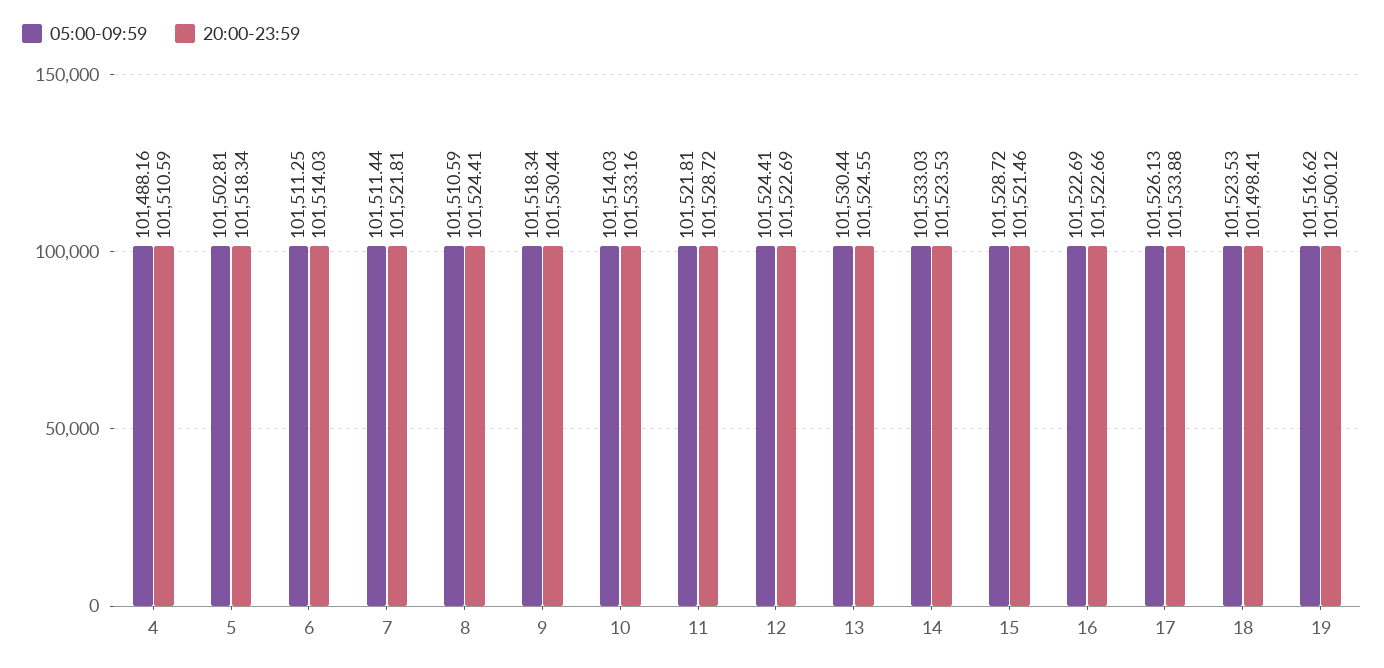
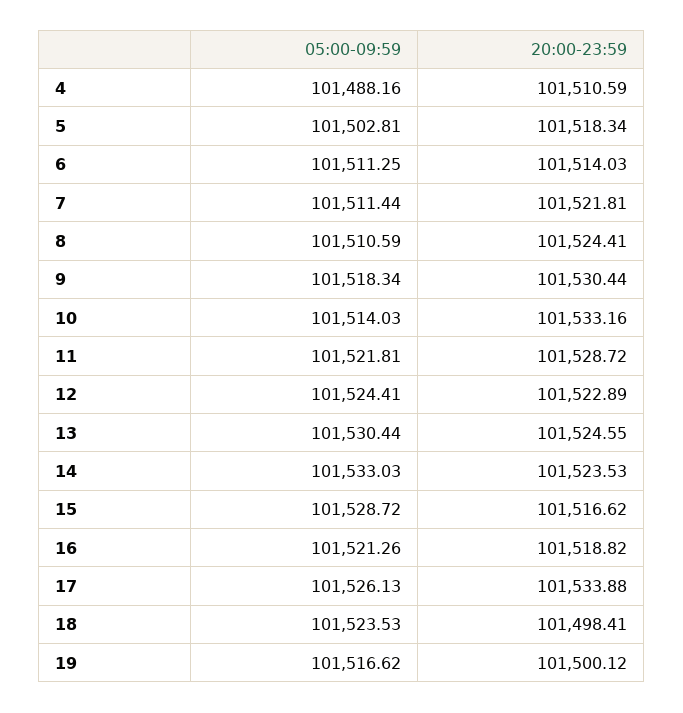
20:00-23:59, 12: 101522.69 -> 101522.89
20:00-23:59, 15: 101521.46 -> 101516.62
05:00-09:59, 16: 101522.69 -> 101521.26
20:00-23:59, 16: 101522.66 -> 101518.82

